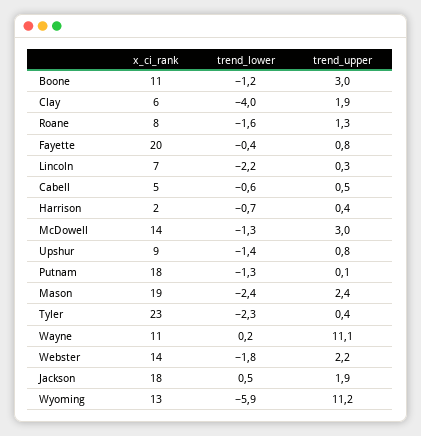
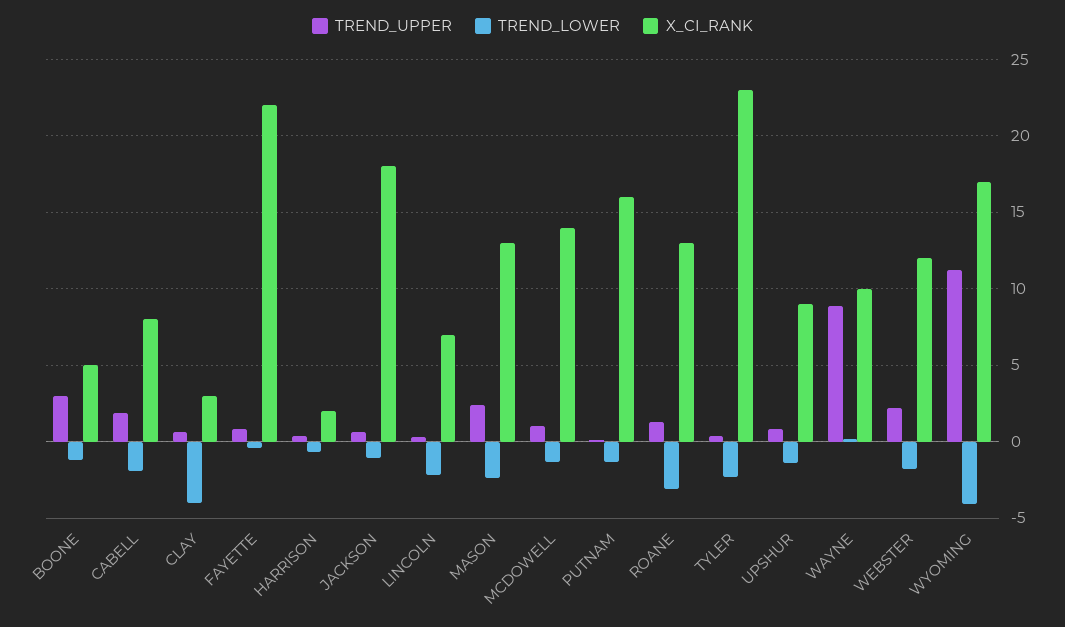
x_ci_rank, Boone: 11 -> 5
x_ci_rank, Clay: 6 -> 3
trend_upper, Clay: 1.9 -> 0.5
x_ci_rank, Roane: 8 -> 13
trend_lower, Roane: -1.6 -> -3
x_ci_rank, Fayette: 20 -> 22
x_ci_rank, Cabell: 5 -> 8
trend_lower, Cabell: -0.6 -> -2
trend_upper, Cabell: 0.5 -> 2
trend_upper, McDowell: 3 -> 1
x_ci_rank, Putnam: 18 -> 16
x_ci_rank, Mason: 19 -> 13
x_ci_rank, Wayne: 11 -> 10
trend_upper, Wayne: 11.1 -> 9
x_ci_rank, Webster: 14 -> 12
trend_lower, Jackson: 0.5 -> -1
trend_upper, Jackson: 1.9 -> 0.5
x_ci_rank, Wyoming: 13 -> 17
trend_lower, Wyoming: -5.9 -> -4

